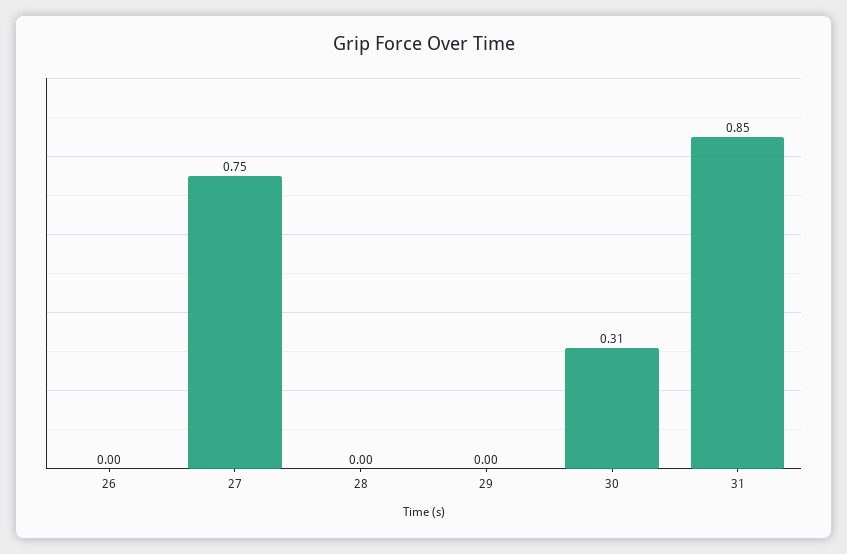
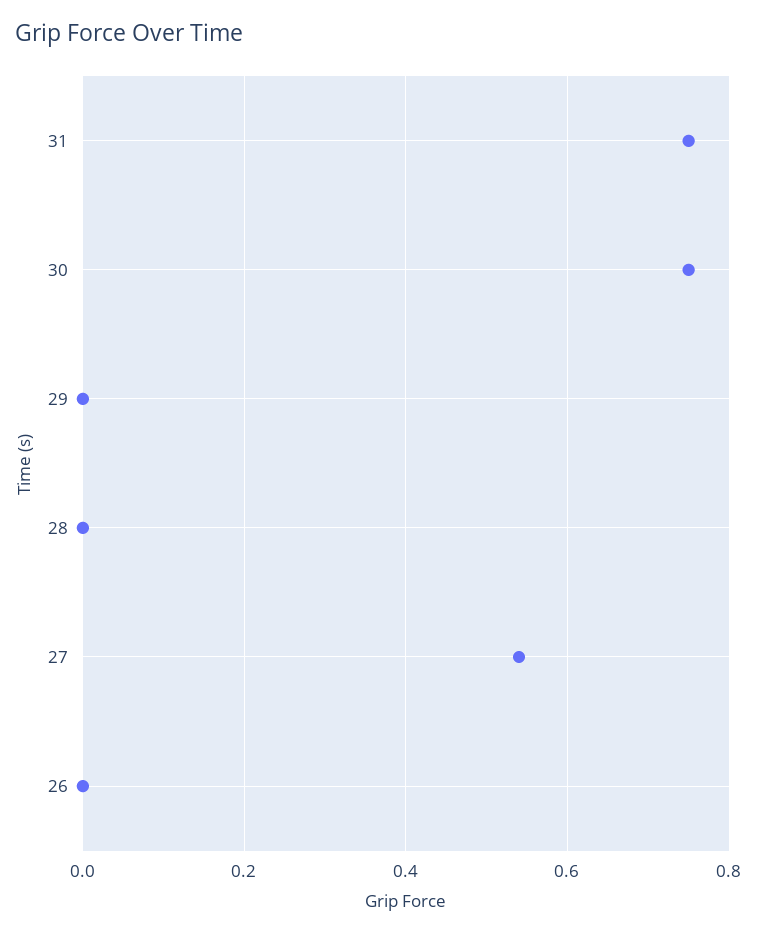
27: 0.75 -> 0.55
30: 0.31 -> 0.75
31: 0.85 -> 0.75

